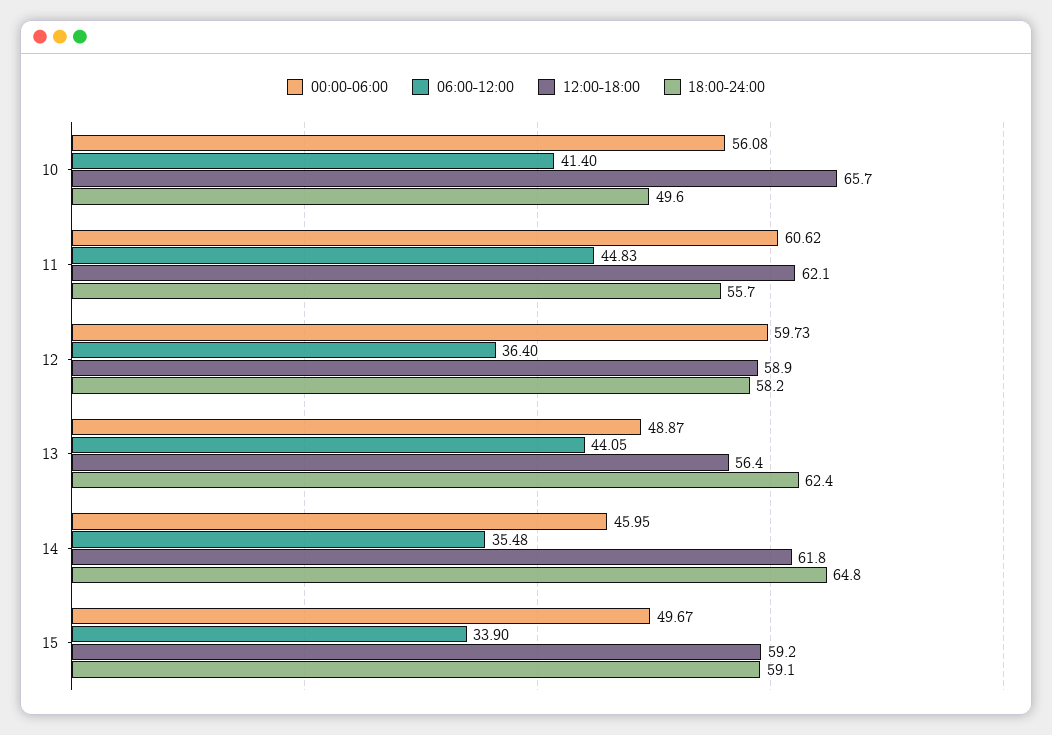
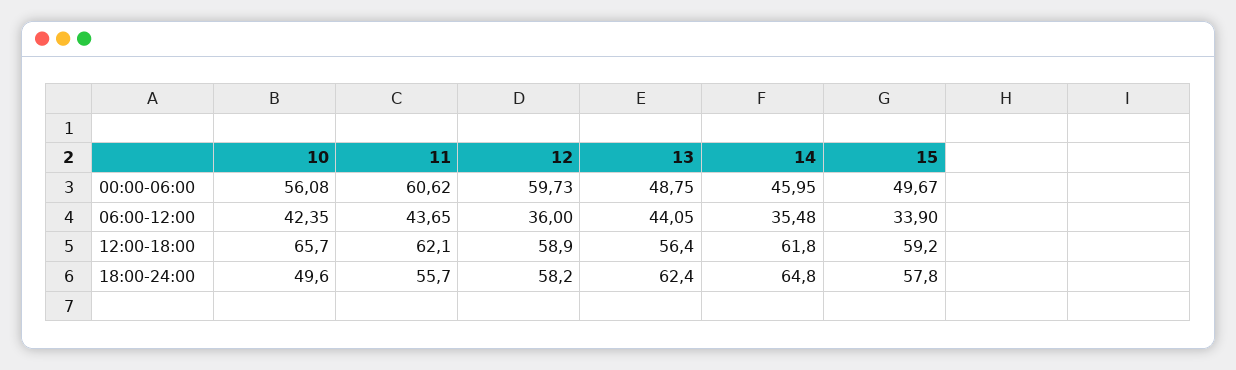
06:00-12:00, 10: 41.4 -> 42.35
06:00-12:00, 11: 44.83 -> 43.65
06:00-12:00, 12: 36.4 -> 36
00:00-06:00, 13: 48.87 -> 48.75
18:00-24:00, 15: 59.1 -> 57.8

